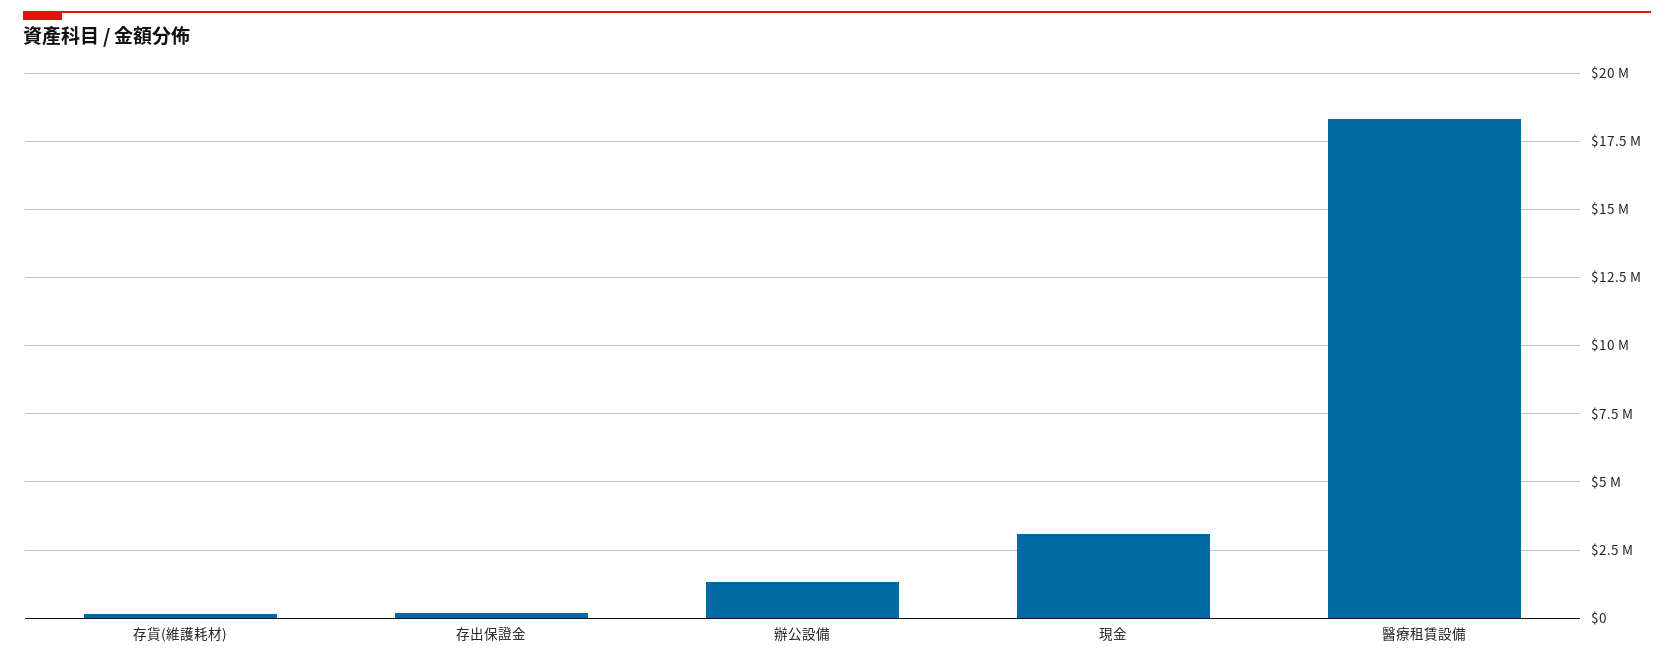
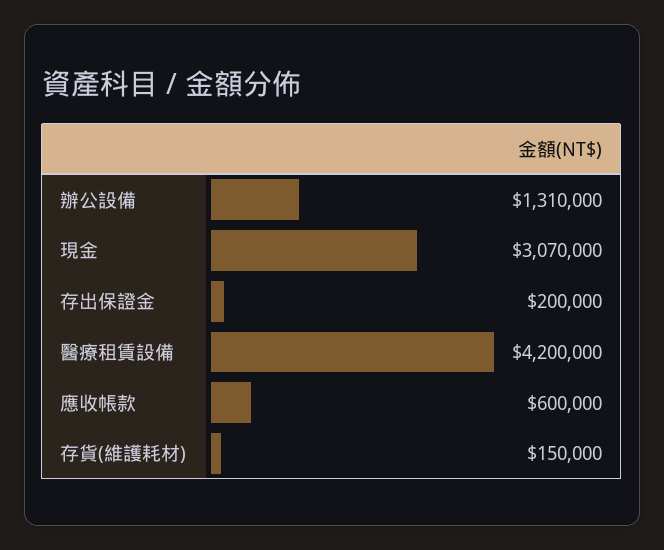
醫療租賃設備: 18250000 -> 4200000
應收帳款: none -> 600000

